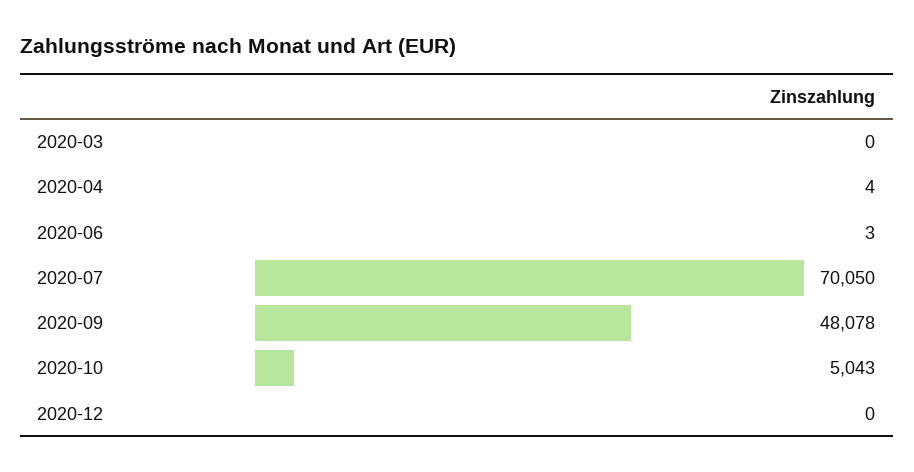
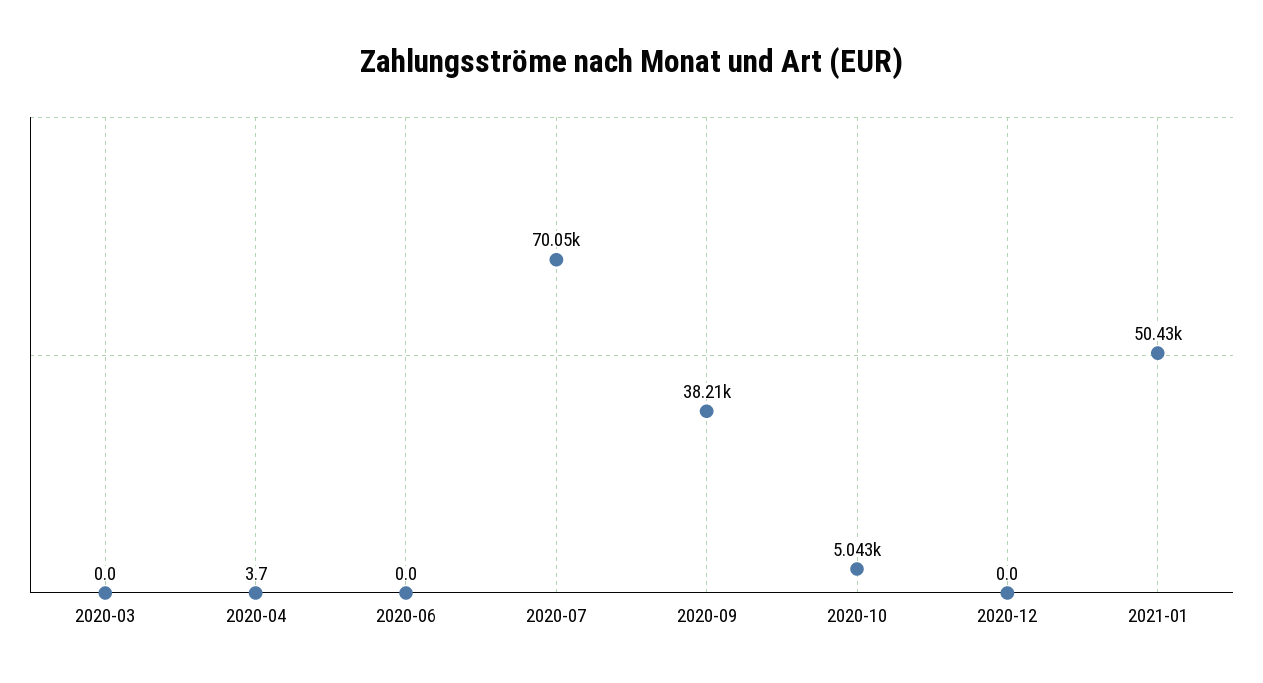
2020-06: 3 -> 0
2020-09: 48078 -> 38210
2021-01: none -> 50430

